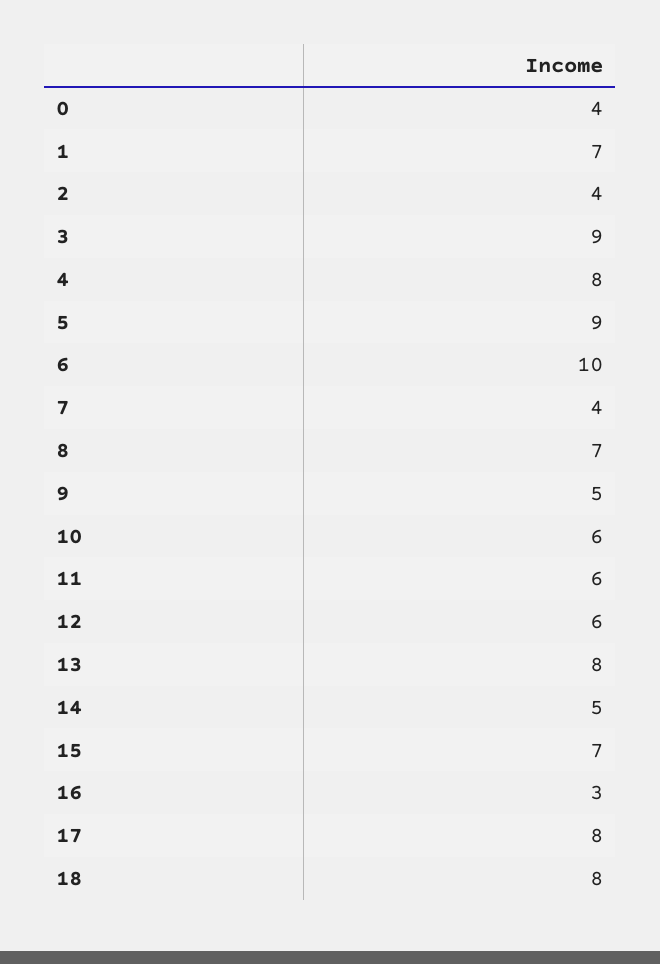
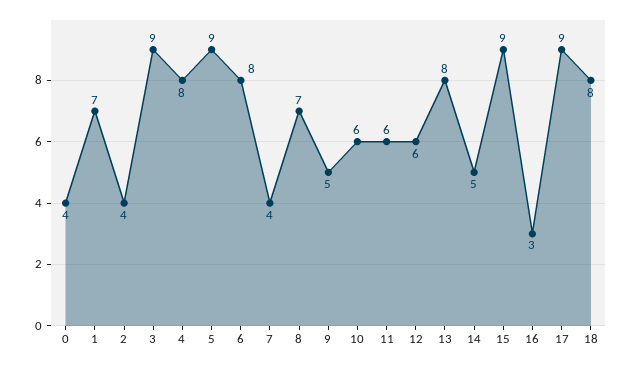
6: 10 -> 8
15: 7 -> 9
17: 8 -> 9

